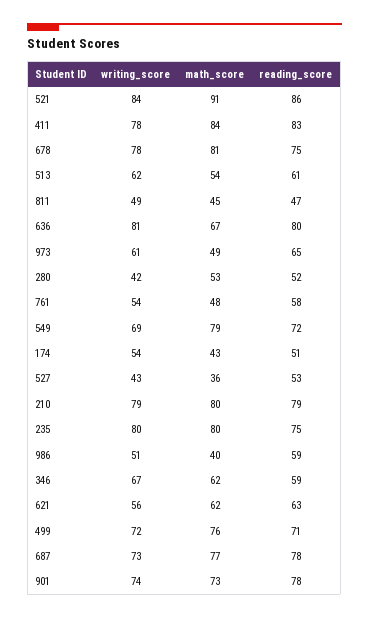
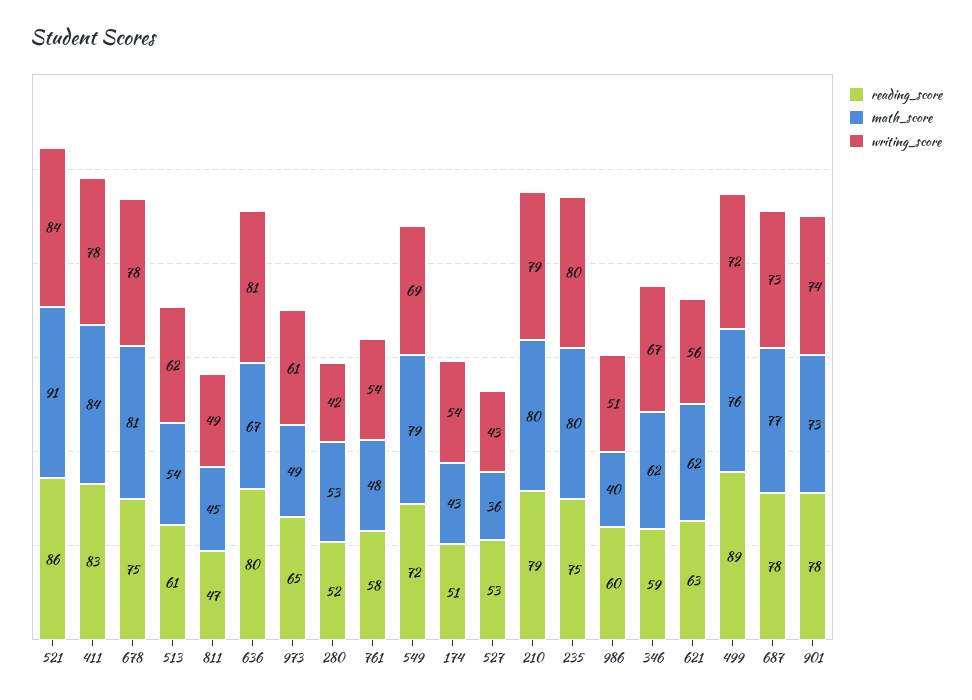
reading_score, 986: 59 -> 60
reading_score, 499: 71 -> 89

